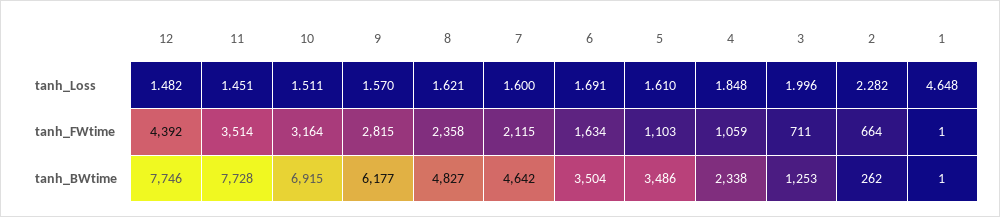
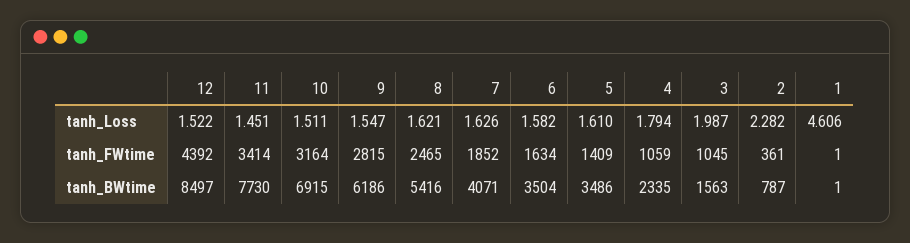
12, tanh_Loss: 1.482 -> 1.522
9, tanh_Loss: 1.57 -> 1.547
7, tanh_Loss: 1.6 -> 1.626
6, tanh_Loss: 1.691 -> 1.582
4, tanh_Loss: 1.848 -> 1.794
3, tanh_Loss: 1.996 -> 1.987
1, tanh_Loss: 4.648 -> 4.606
11, tanh_FWtime: 3514 -> 3414
8, tanh_FWtime: 2358 -> 2465
7, tanh_FWtime: 2115 -> 1852
5, tanh_FWtime: 1103 -> 1409
3, tanh_FWtime: 711 -> 1045
2, tanh_FWtime: 664 -> 361
12, tanh_BWtime: 7746 -> 8497
11, tanh_BWtime: 7728 -> 7730
9, tanh_BWtime: 6177 -> 6186
8, tanh_BWtime: 4827 -> 5416
7, tanh_BWtime: 4642 -> 4071
4, tanh_BWtime: 2338 -> 2335
3, tanh_BWtime: 1253 -> 1563
2, tanh_BWtime: 262 -> 787

